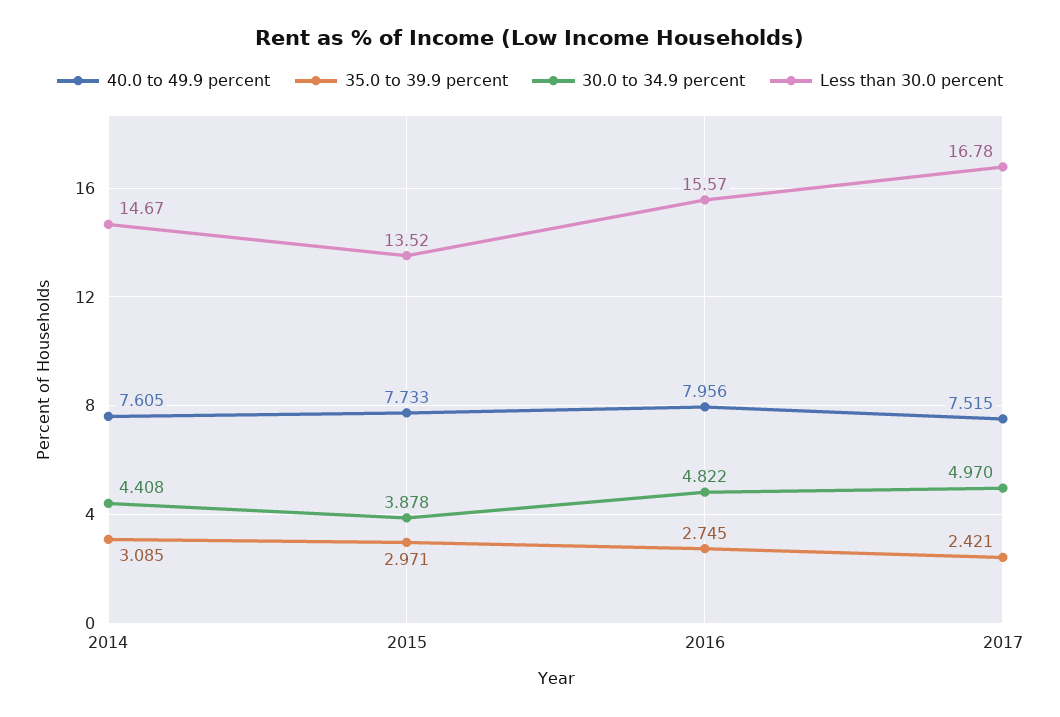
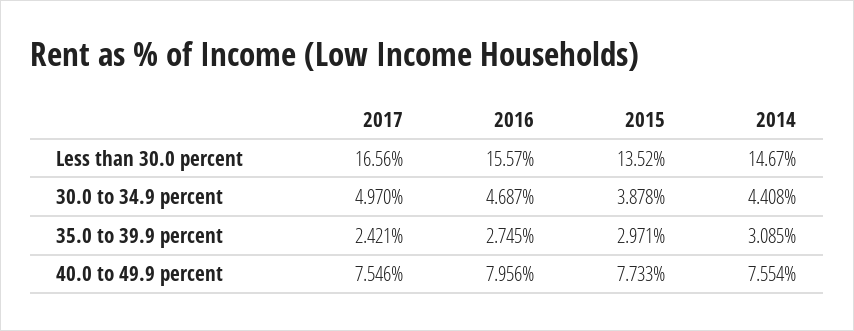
40.0 to 49.9 percent, 2014: 7.605 -> 7.554
30.0 to 34.9 percent, 2016: 4.822 -> 4.687
40.0 to 49.9 percent, 2017: 7.515 -> 7.546
Less than 30.0 percent, 2017: 16.78 -> 16.56

